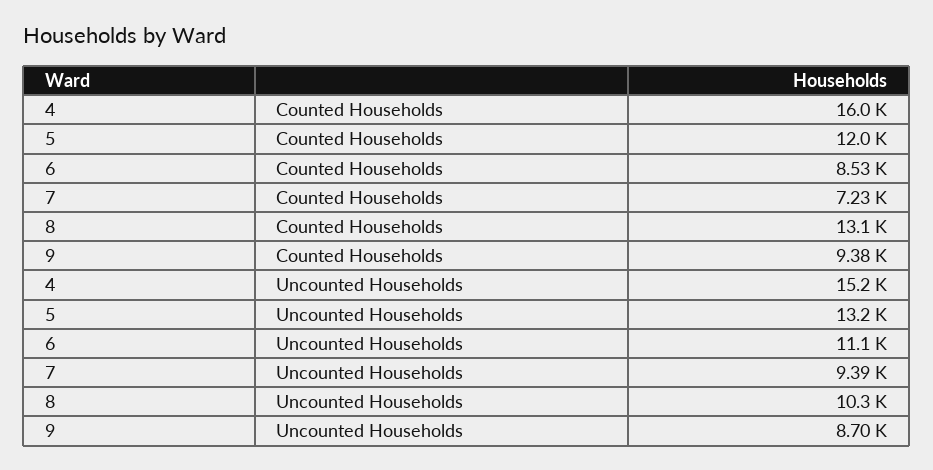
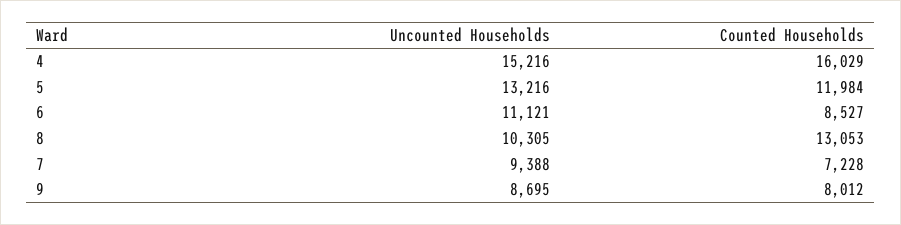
9, Counted Households: 9380 -> 8012

